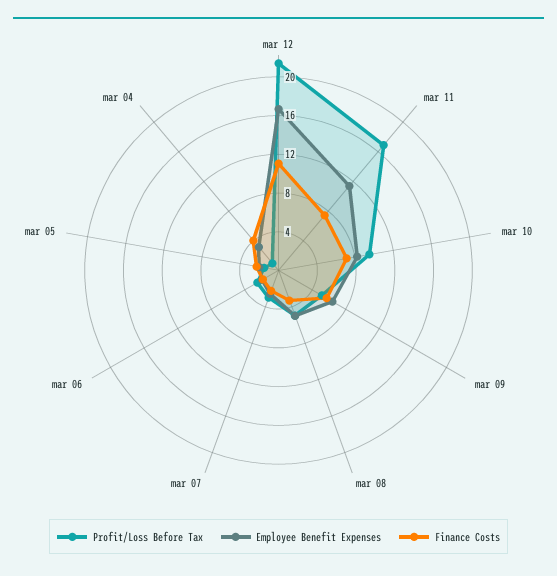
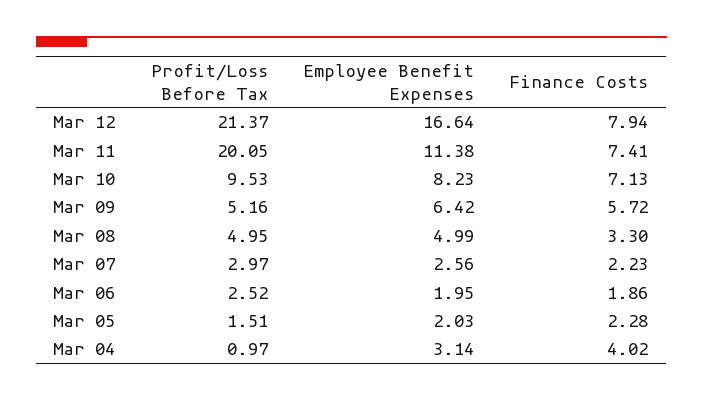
Finance Costs, mar 12: 11 -> 7.94
Profit/Loss Before Tax, mar 11: 17 -> 20.05

